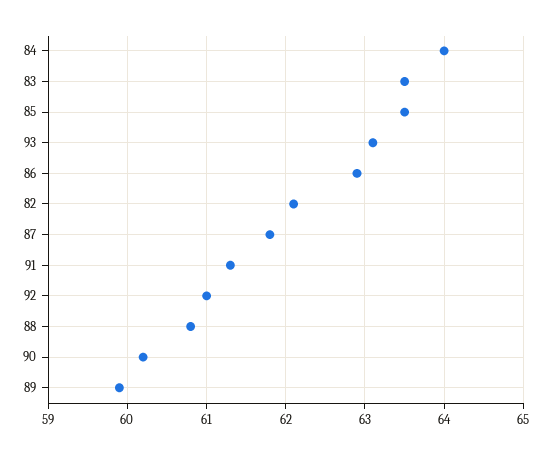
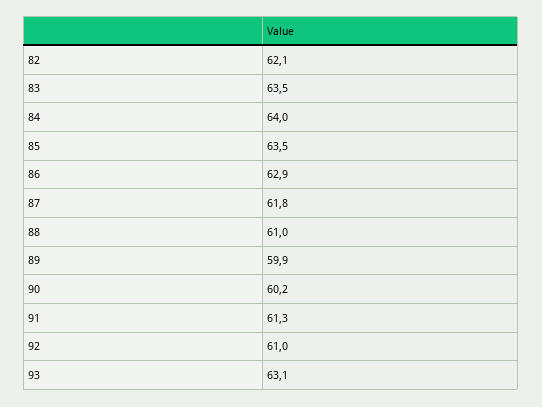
88: 60.8 -> 61

